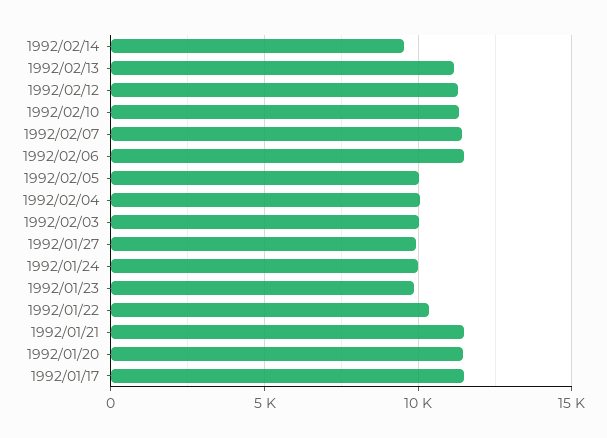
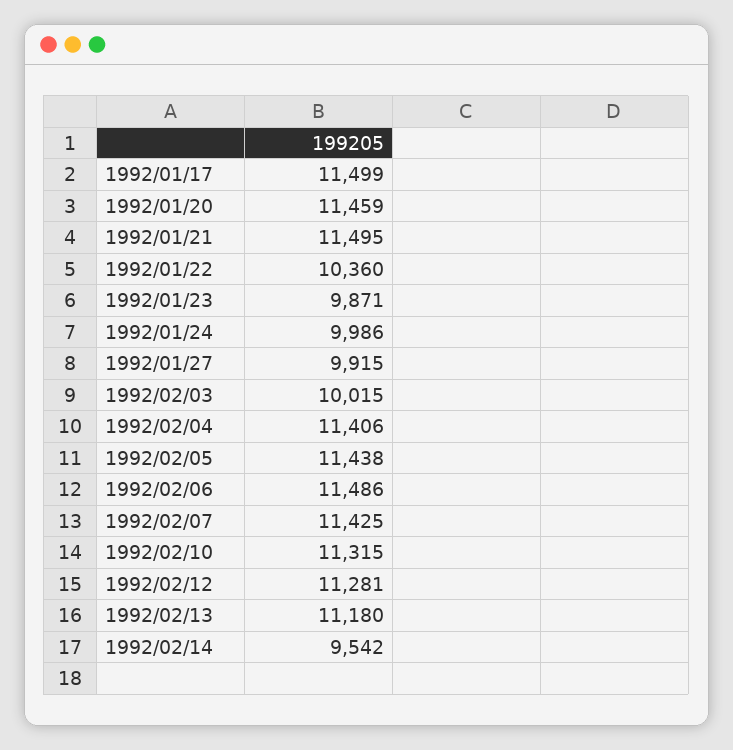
1992/02/05: 10000 -> 11438
1992/02/04: 10000 -> 11406

